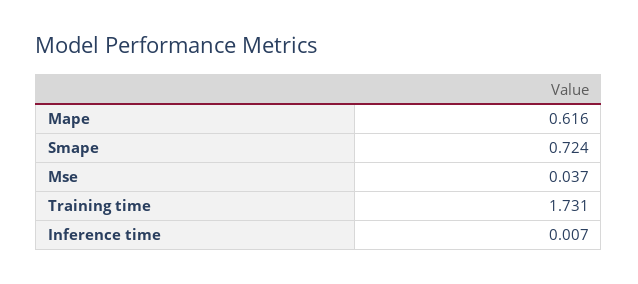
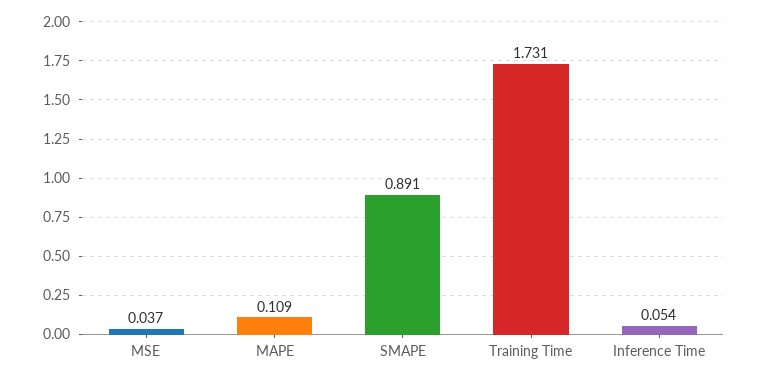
Mape: 0.616 -> 0.109
Smape: 0.724 -> 0.891
Inference time: 0.007 -> 0.054

